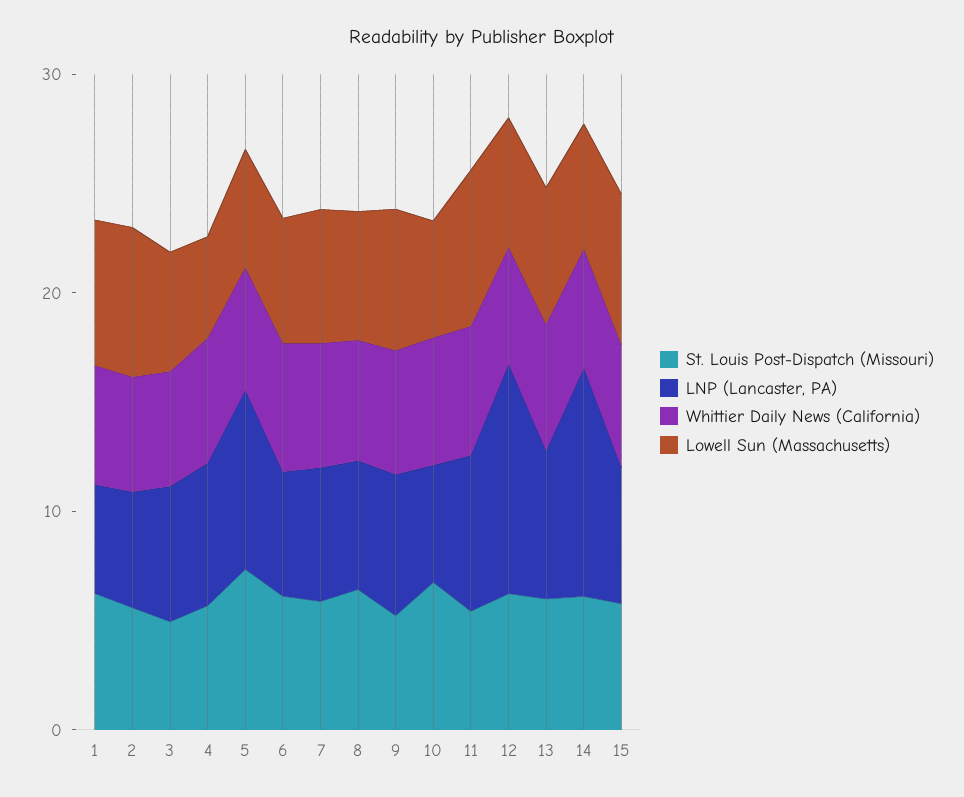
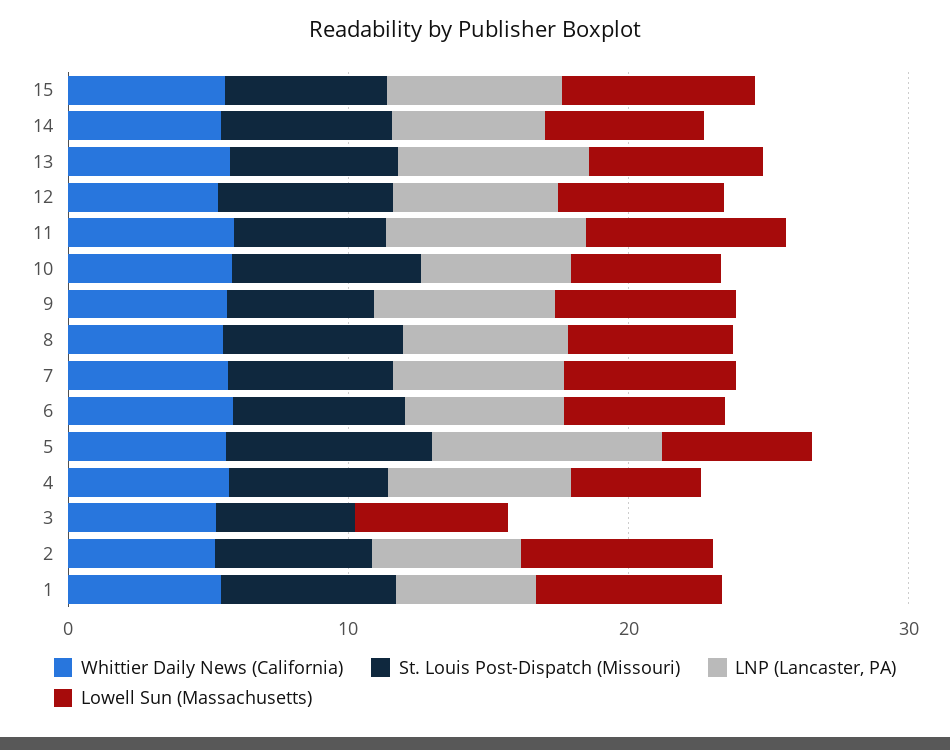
LNP (Lancaster, PA), 3: 6 -> 0
LNP (Lancaster, PA), 12: 10 -> 6
LNP (Lancaster, PA), 14: 10 -> 6

